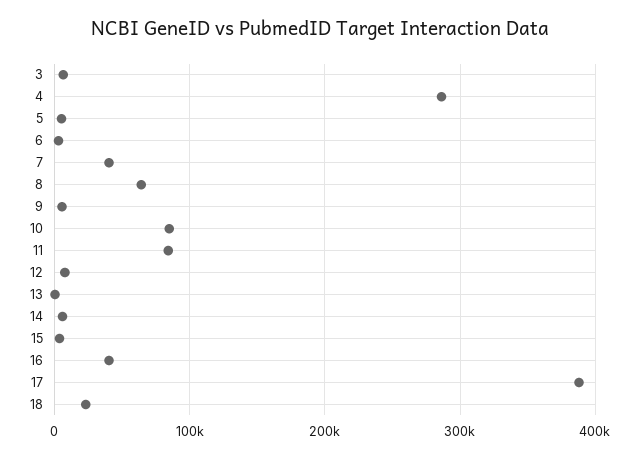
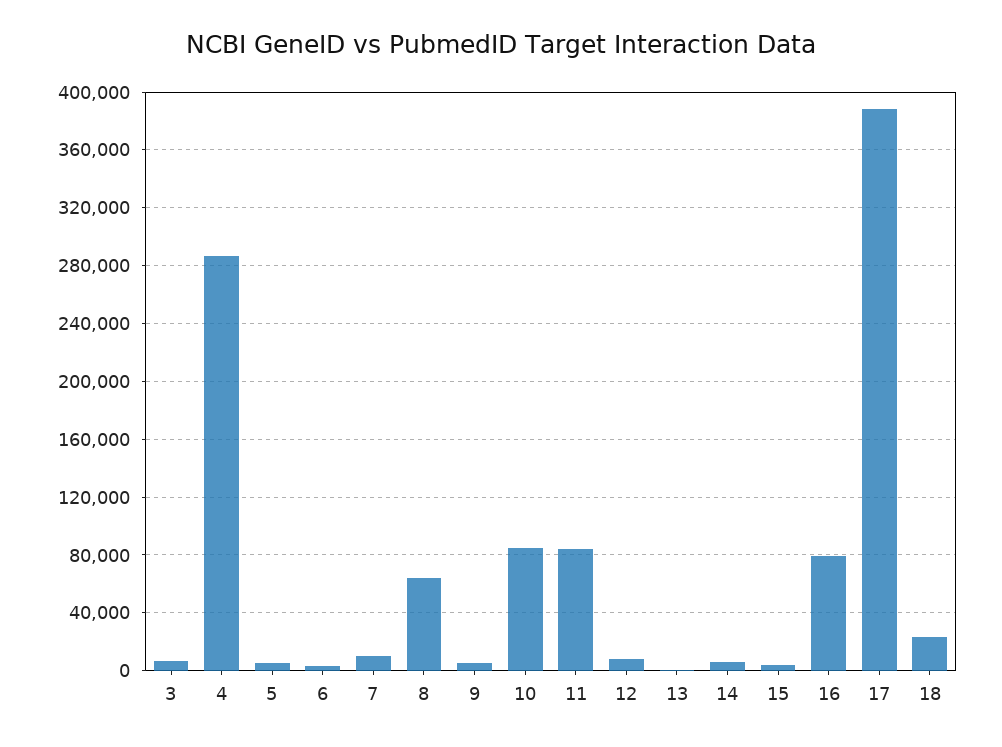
7: 40000 -> 10000
16: 40000 -> 80000

